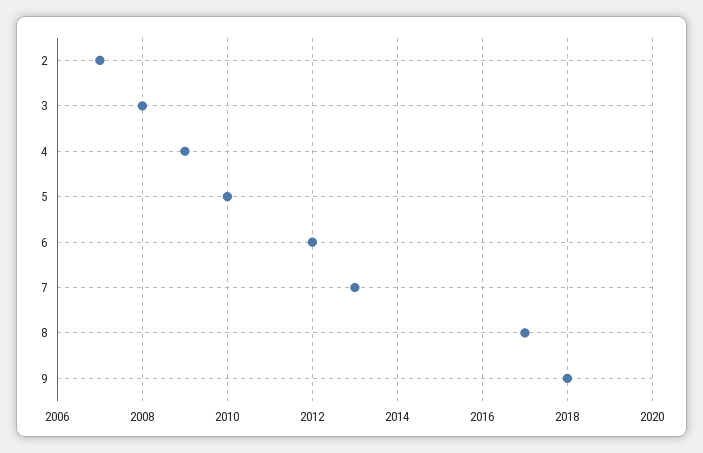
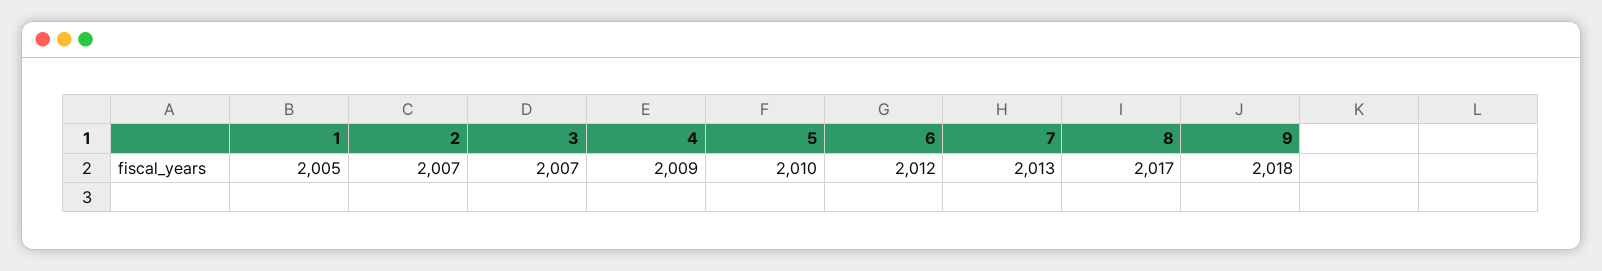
3: 2008 -> 2007
1: none -> 2005

